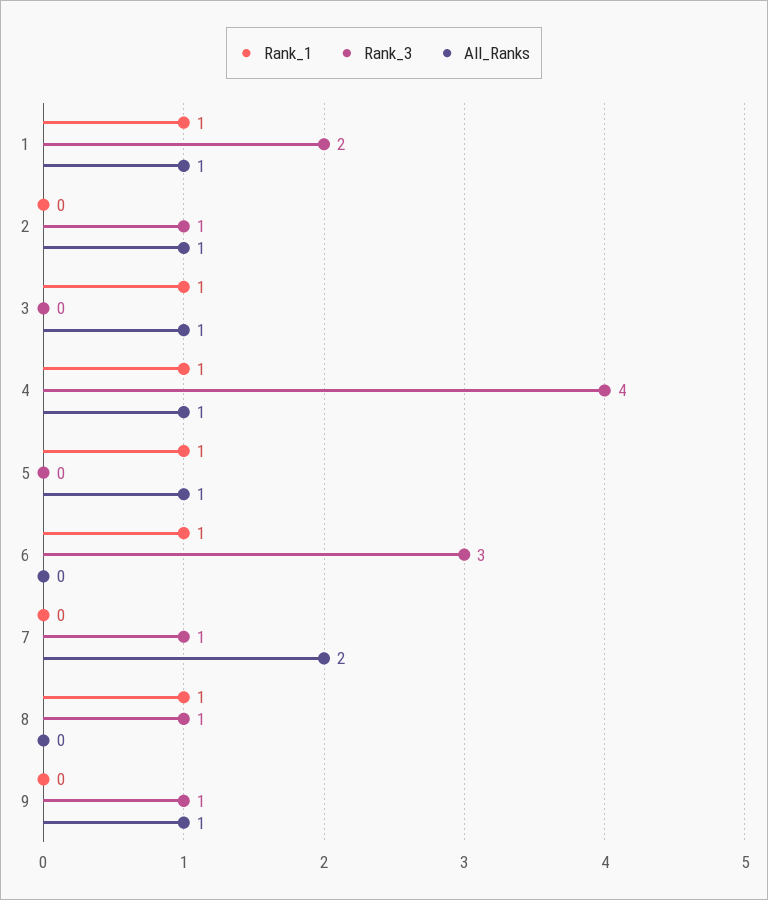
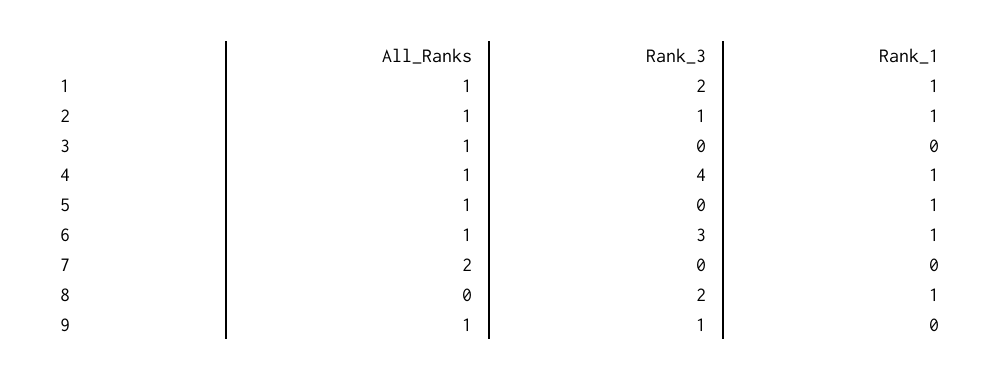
Rank_1, 2: 0 -> 1
Rank_1, 3: 1 -> 0
All_Ranks, 6: 0 -> 1
Rank_3, 7: 1 -> 0
Rank_3, 8: 1 -> 2

